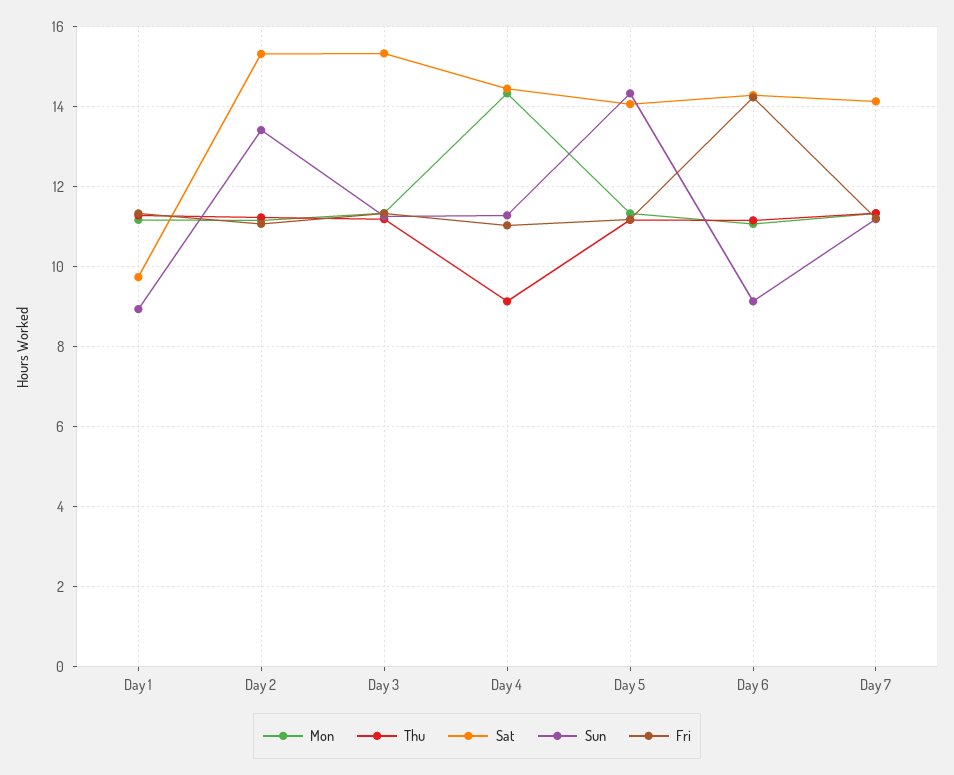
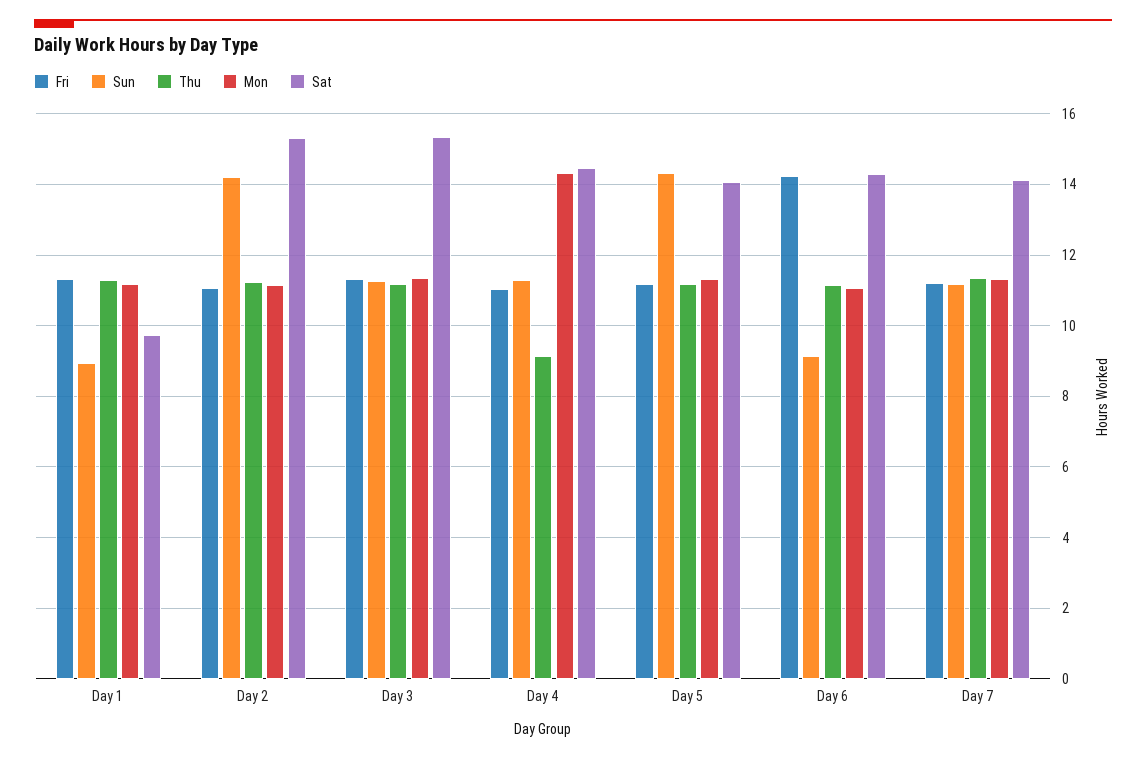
Sun, Day 2: 13.4 -> 14.2

